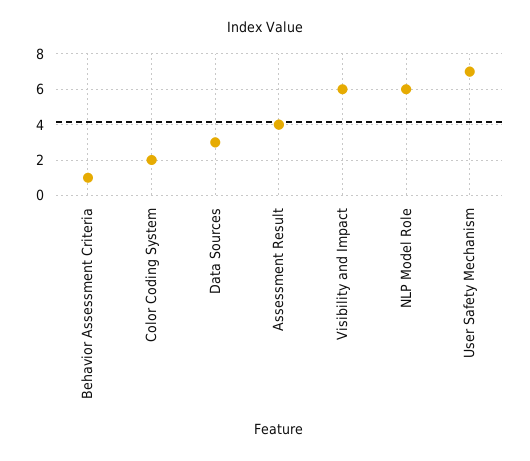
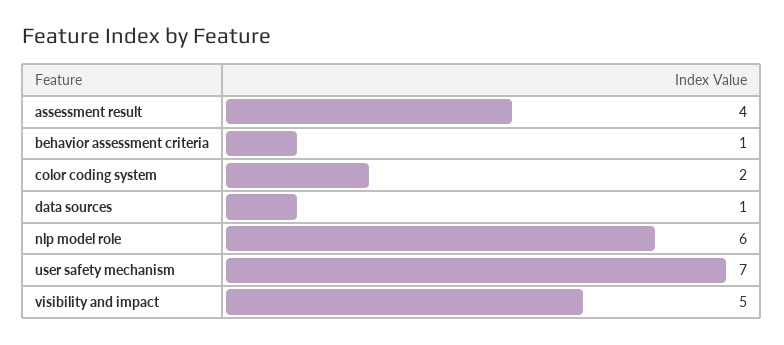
Data Sources: 3 -> 1
Visibility and Impact: 6 -> 5

